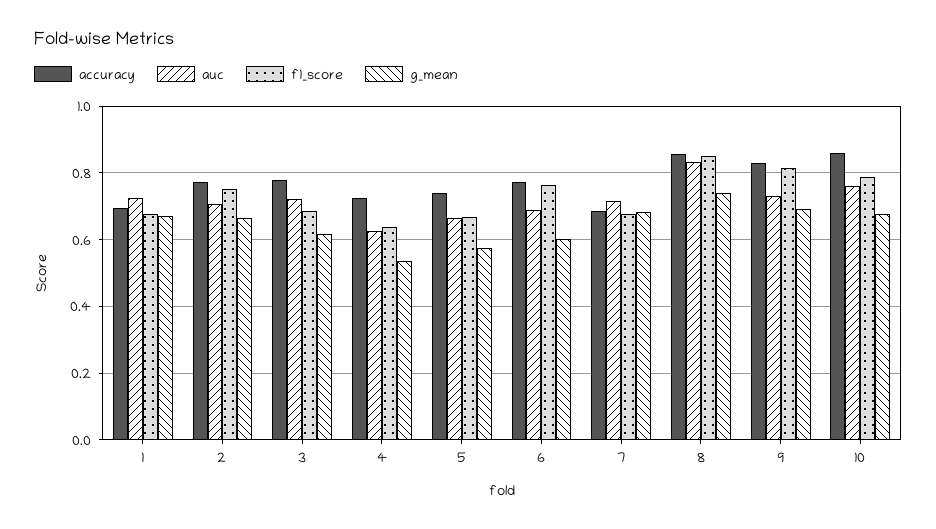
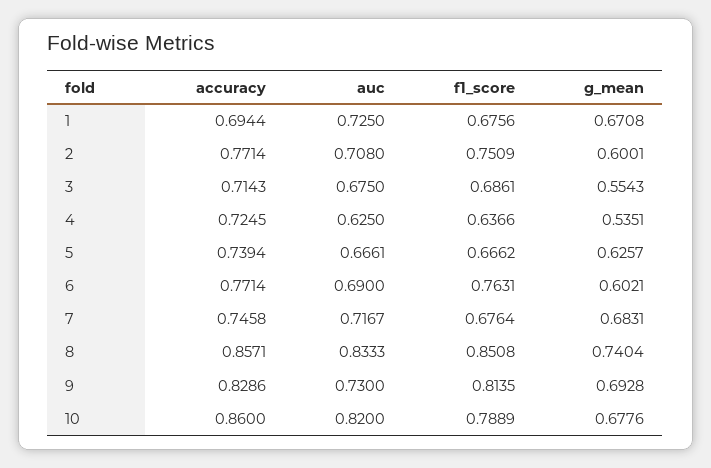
g_mean, 2: 0.66 -> 0.6001
accuracy, 3: 0.78 -> 0.7143
auc, 3: 0.72 -> 0.675
g_mean, 3: 0.62 -> 0.5543
g_mean, 5: 0.58 -> 0.6257
accuracy, 7: 0.68 -> 0.7458
auc, 10: 0.76 -> 0.82

